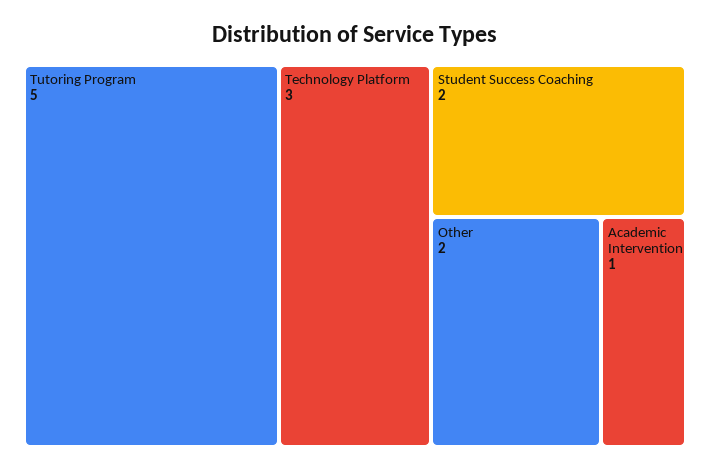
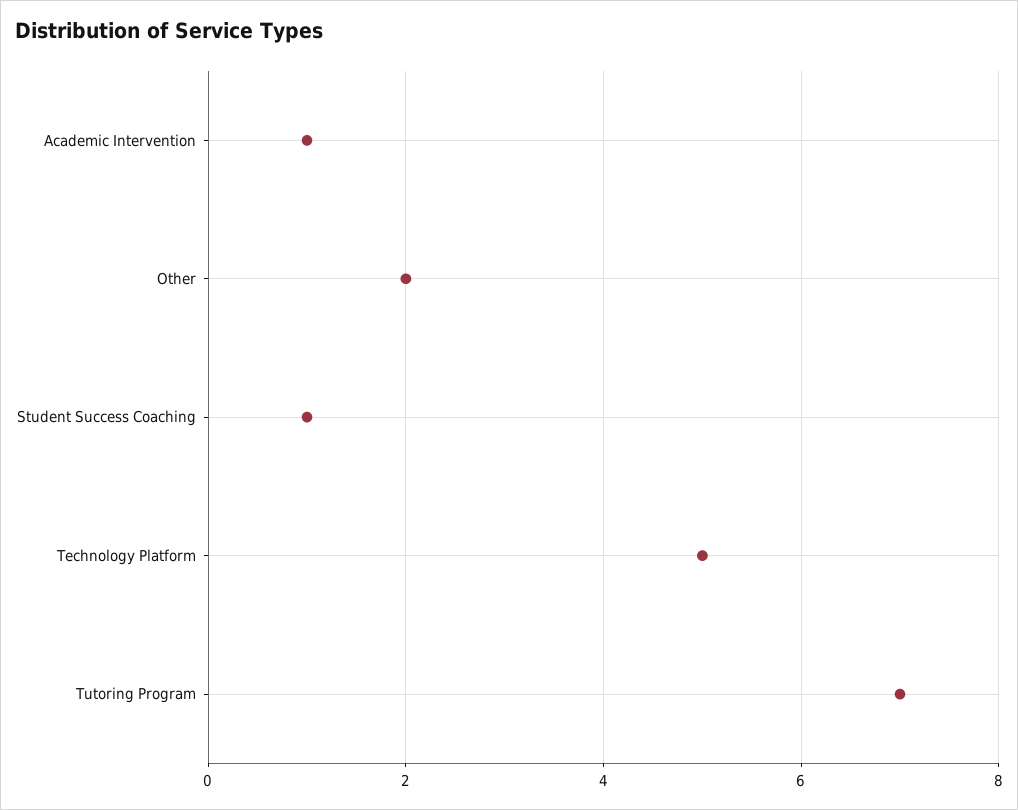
Tutoring Program: 5 -> 7
Technology Platform: 3 -> 5
Student Success Coaching: 2 -> 1

